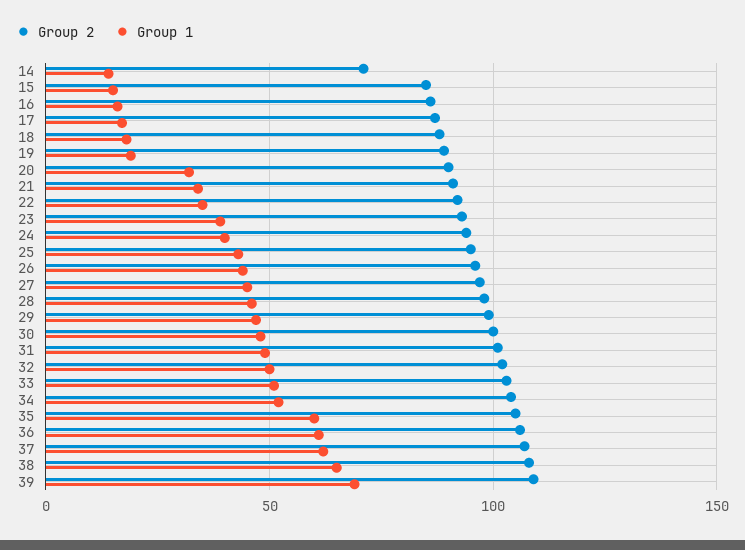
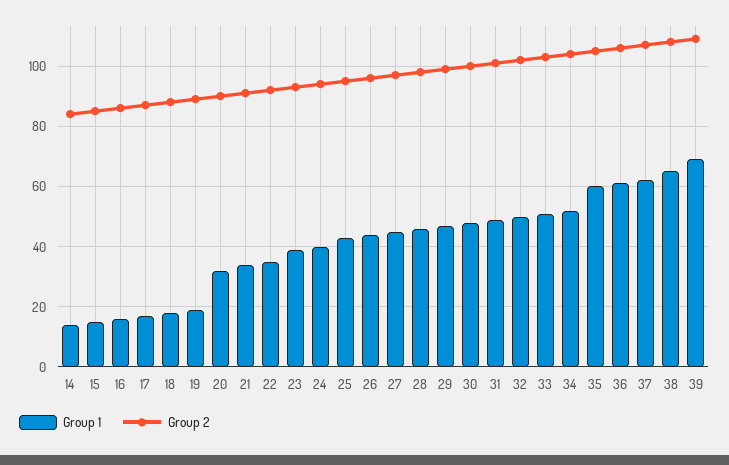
Group 2, 14: 70 -> 85

